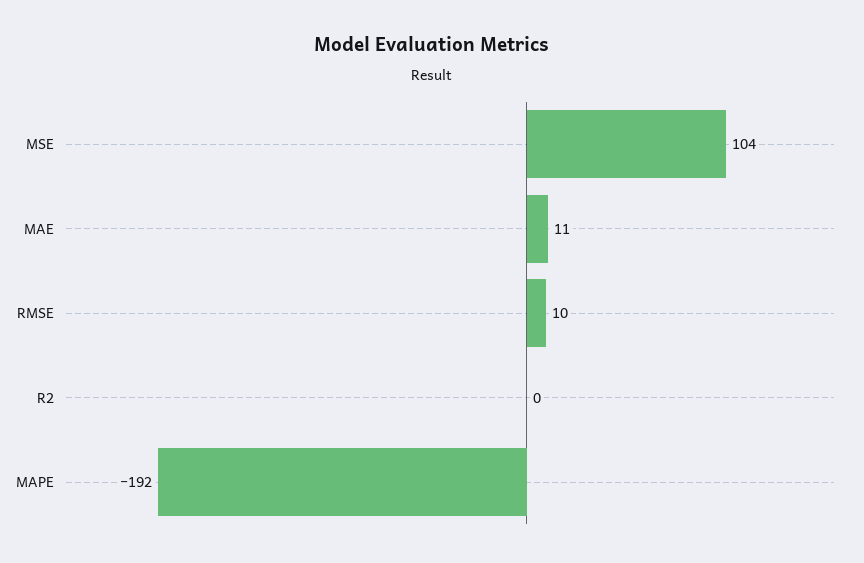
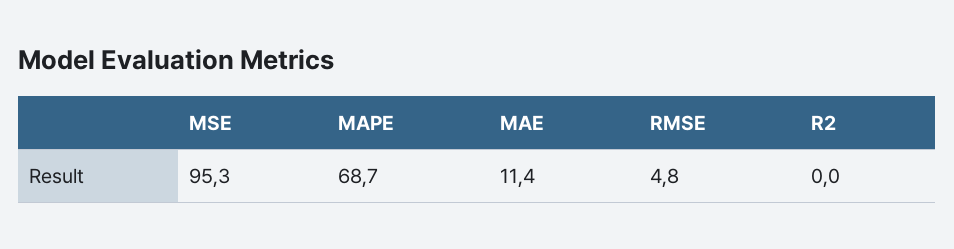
MSE: 104 -> 95.3
RMSE: 10 -> 4.8
MAPE: -192 -> 68.7

